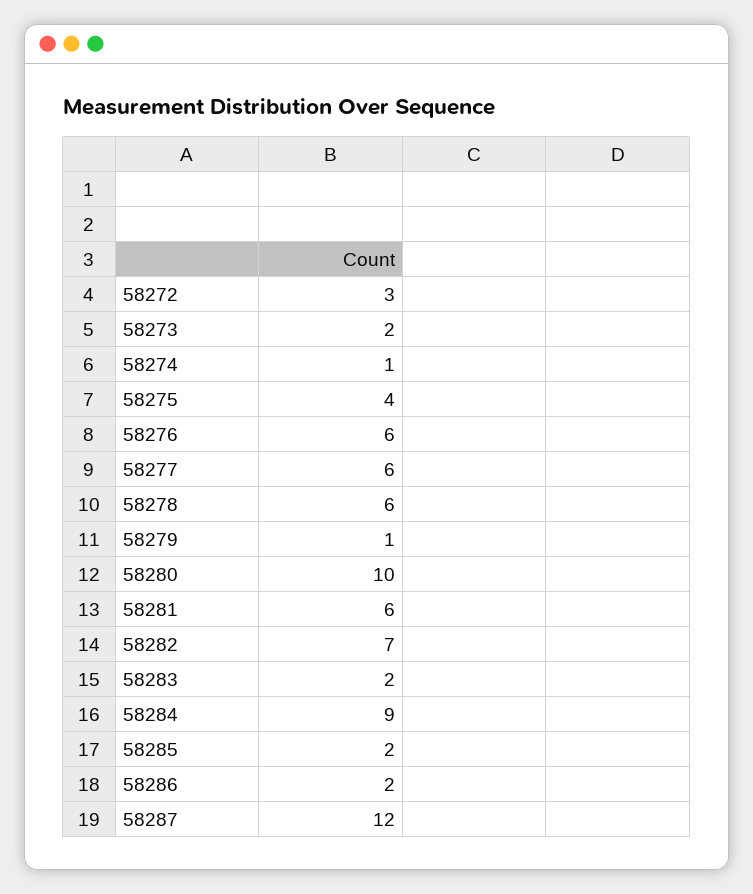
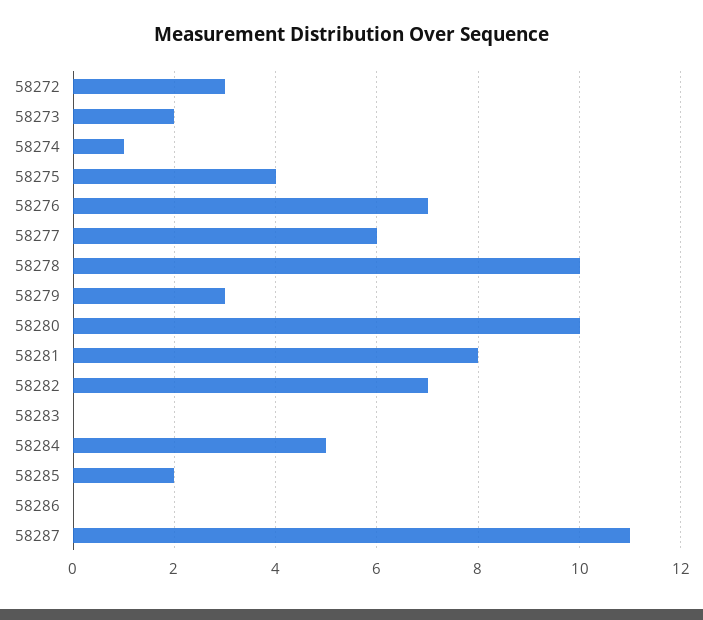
58276: 6 -> 7
58278: 6 -> 10
58279: 1 -> 3
58281: 6 -> 8
58283: 2 -> 0
58284: 9 -> 5
58286: 2 -> 0
58287: 12 -> 11

